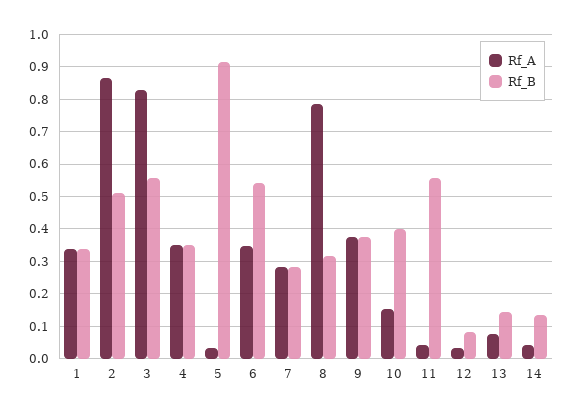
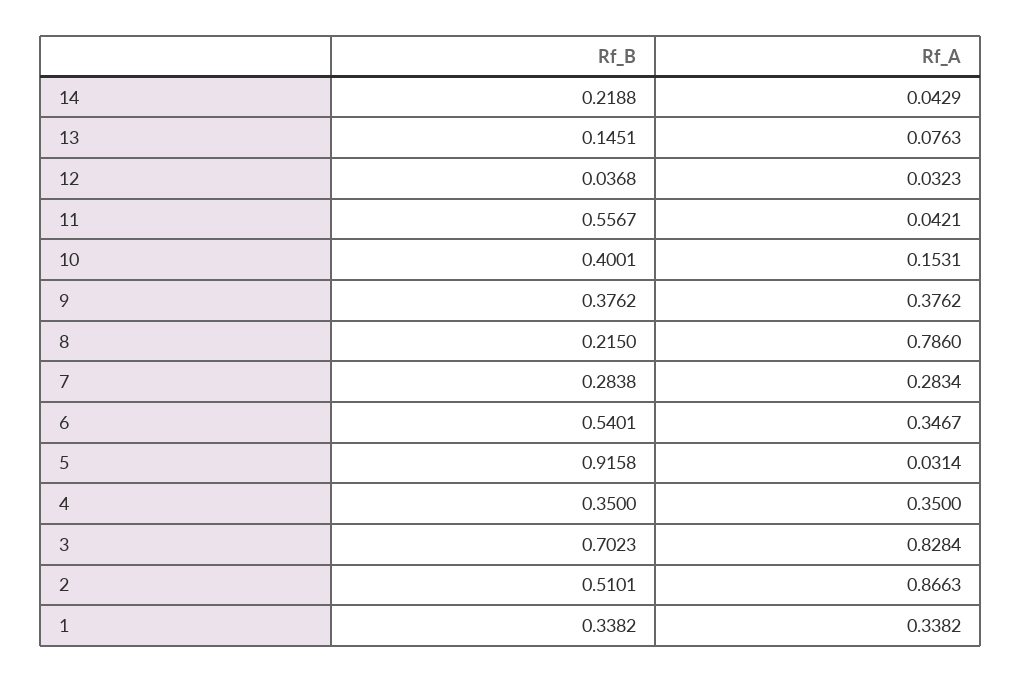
Rf_B, 3: 0.56 -> 0.7023
Rf_B, 8: 0.32 -> 0.215
Rf_B, 12: 0.08 -> 0.0368
Rf_B, 14: 0.14 -> 0.2188

